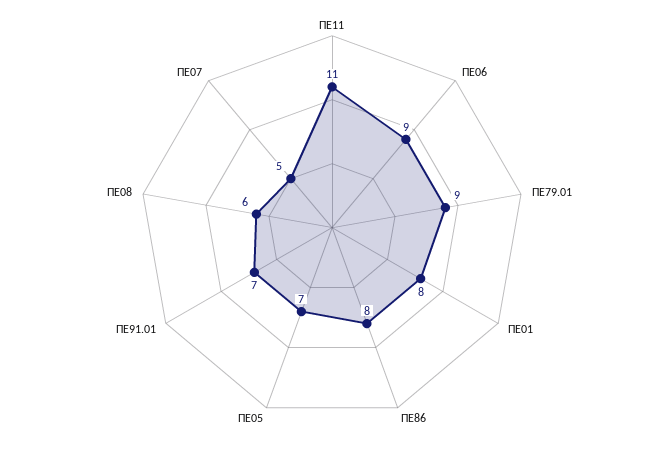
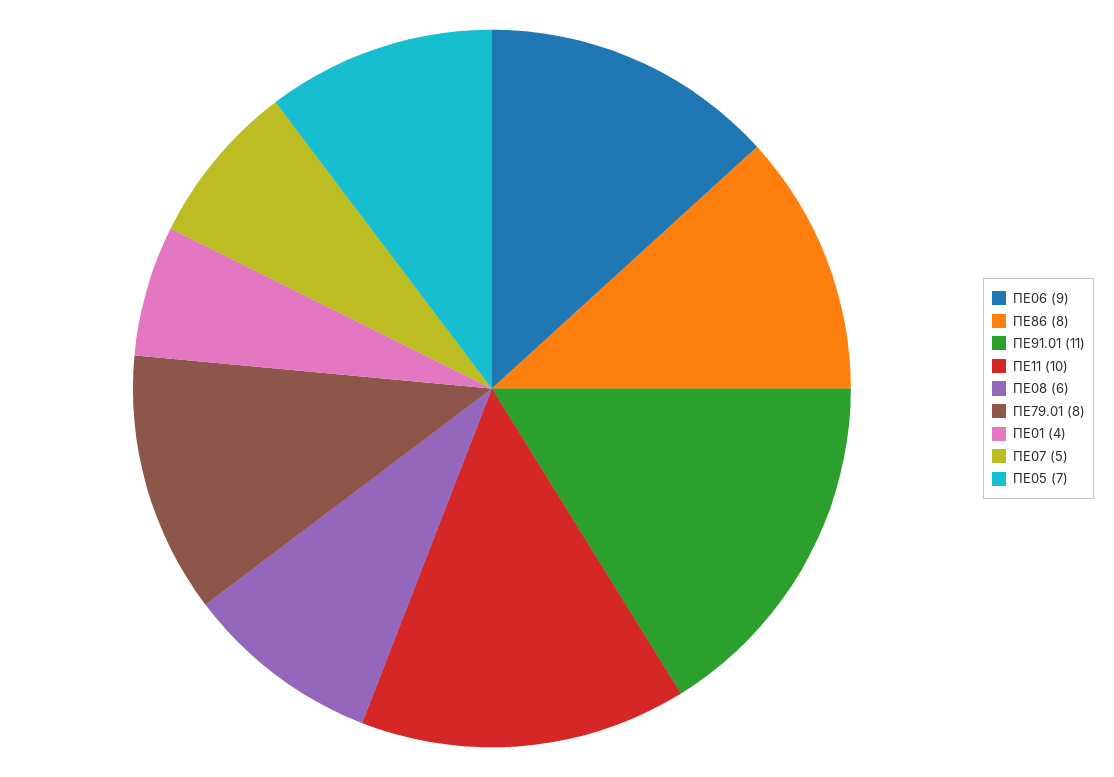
ΠΕ11: 11 -> 10
ΠΕ79.01: 9 -> 8
ΠΕ01: 8 -> 4
ΠΕ91.01: 7 -> 11

